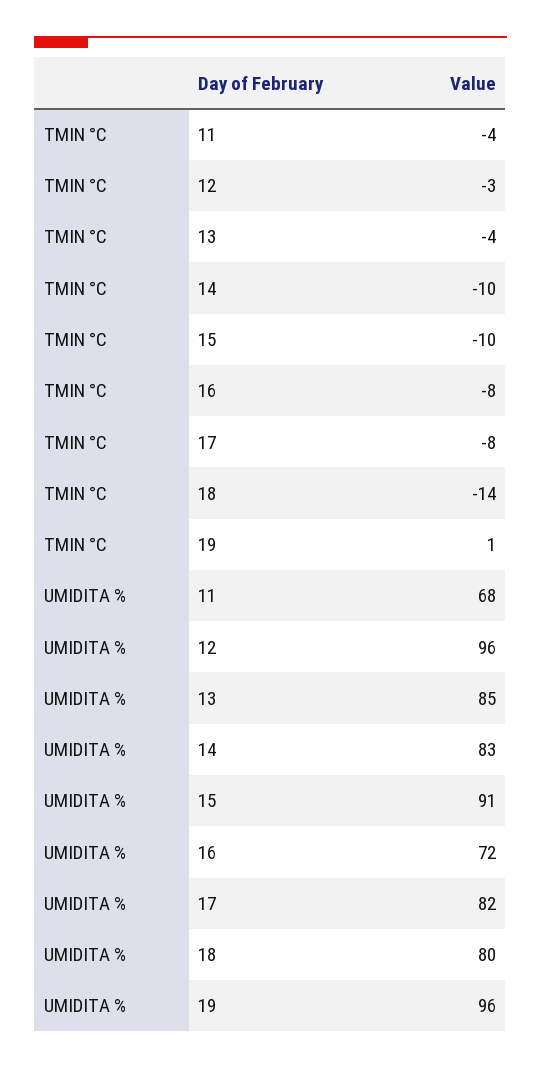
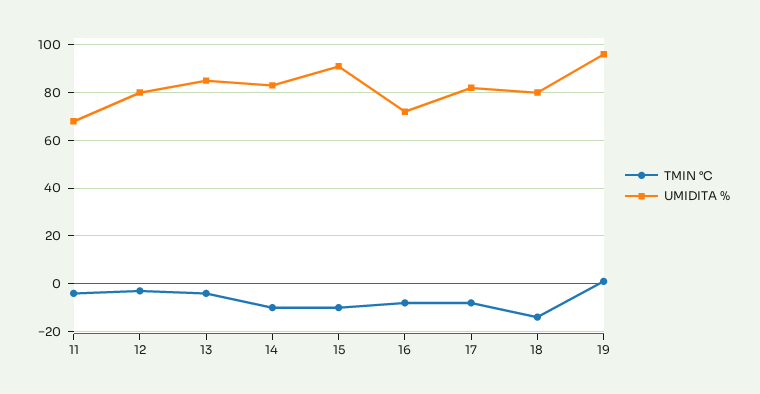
UMIDITA %, 12: 96 -> 80

